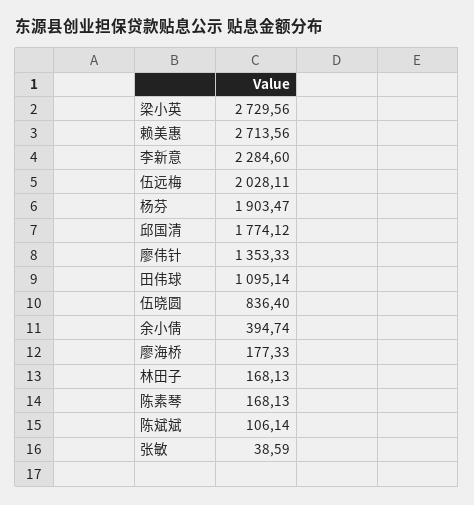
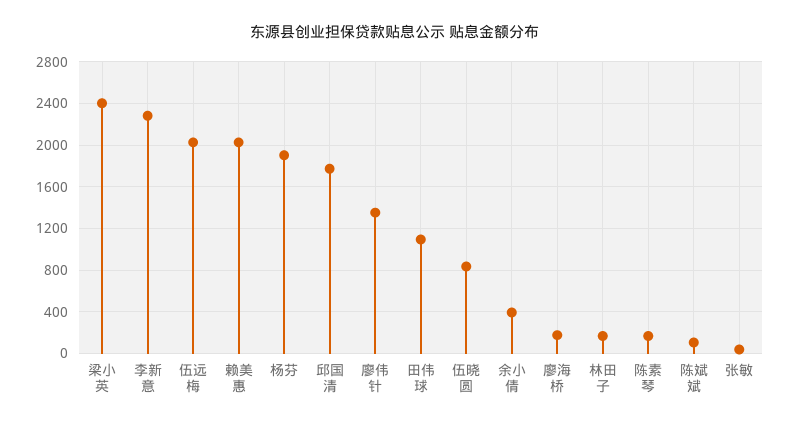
梁小英: 2729.56 -> 2400
赖美惠: 2713.56 -> 2000

